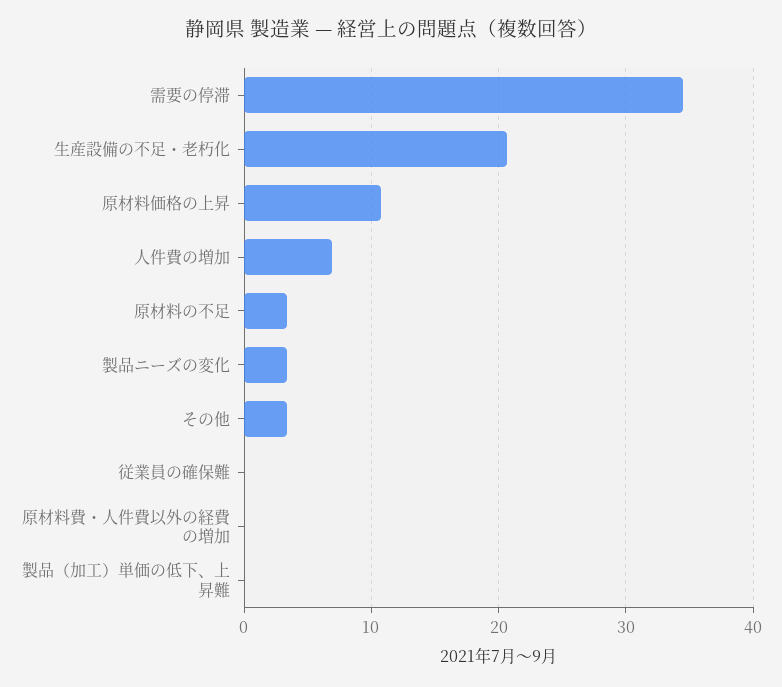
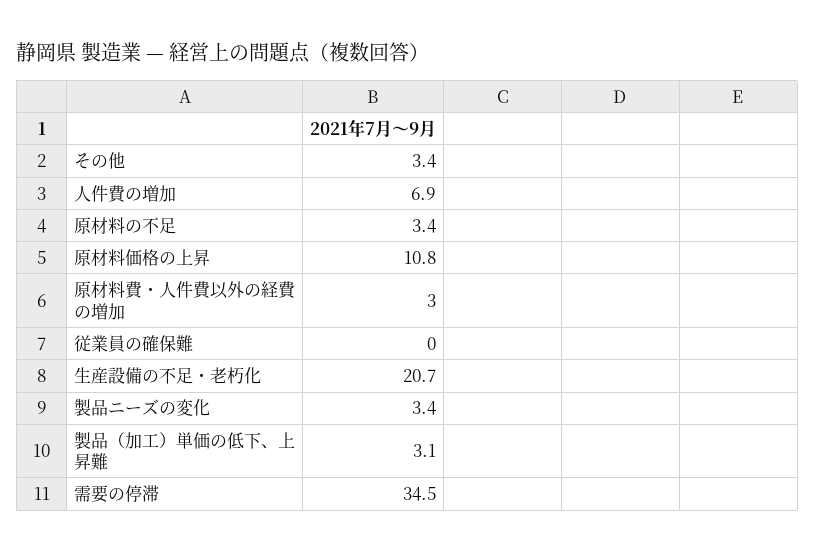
原材料費・人件費以外の経費の増加: 0 -> 3
製品（加工）単価の低下、上昇難: 0 -> 3.1

